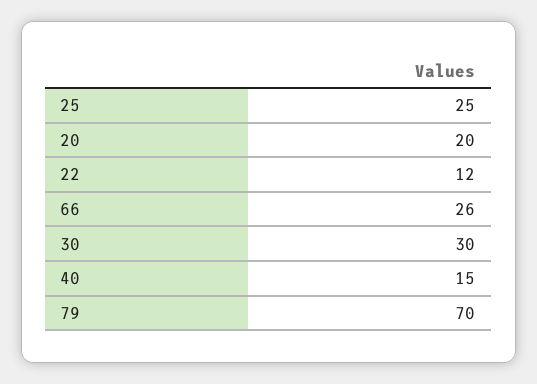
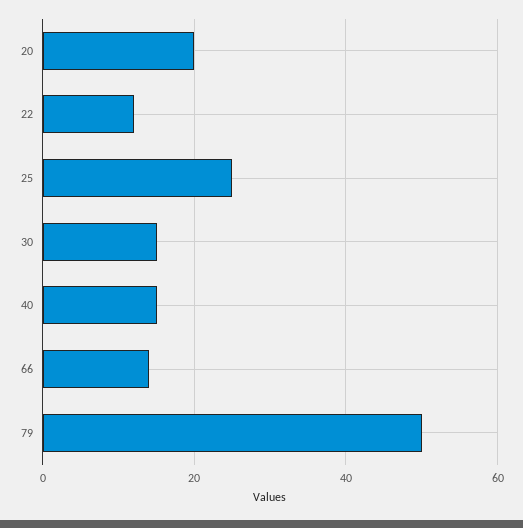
66: 26 -> 15
30: 30 -> 15
79: 70 -> 50

